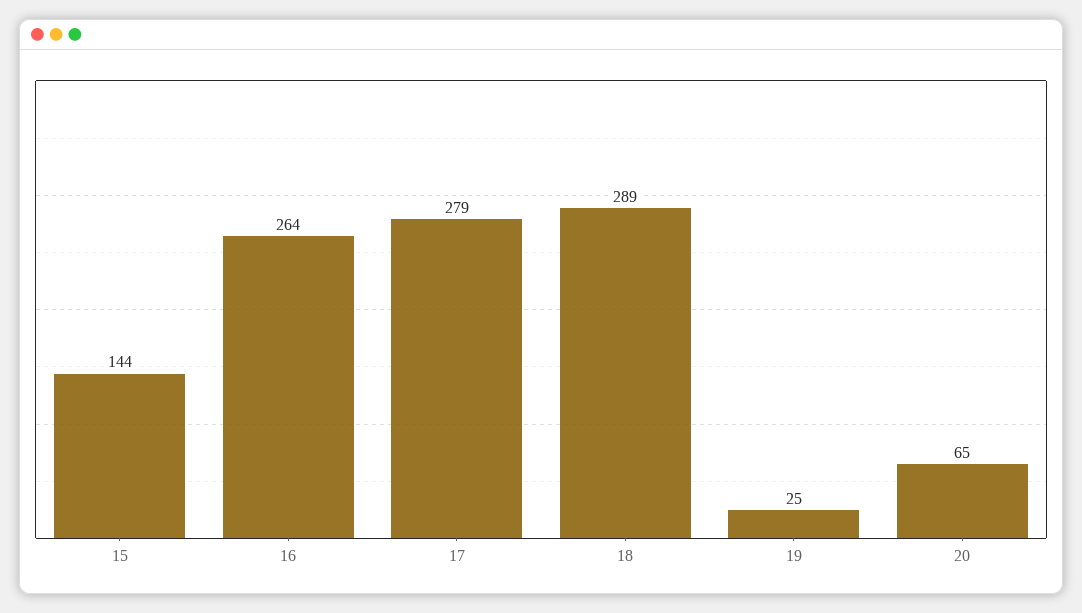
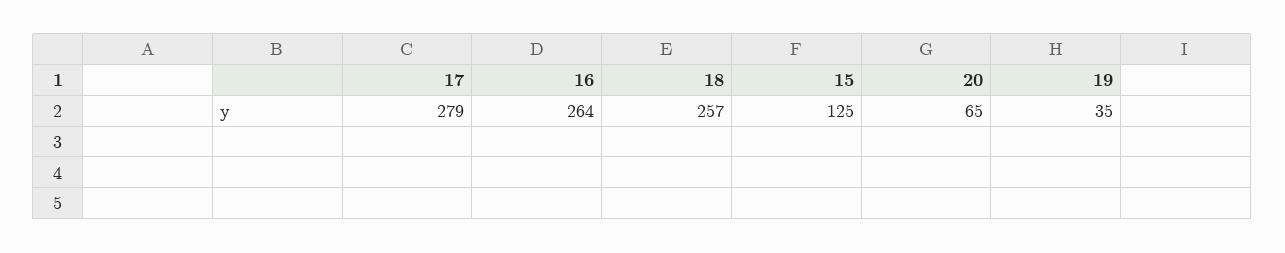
15: 144 -> 125
18: 289 -> 257
19: 25 -> 35

